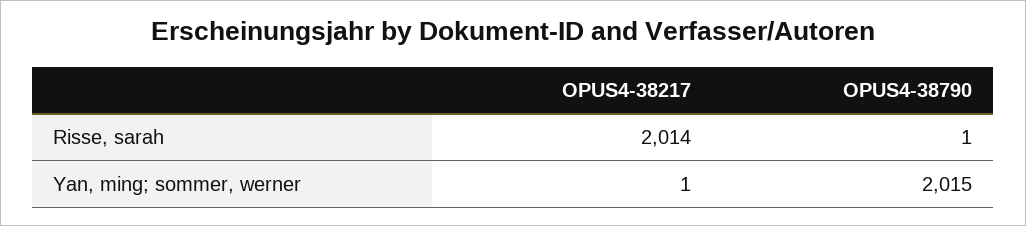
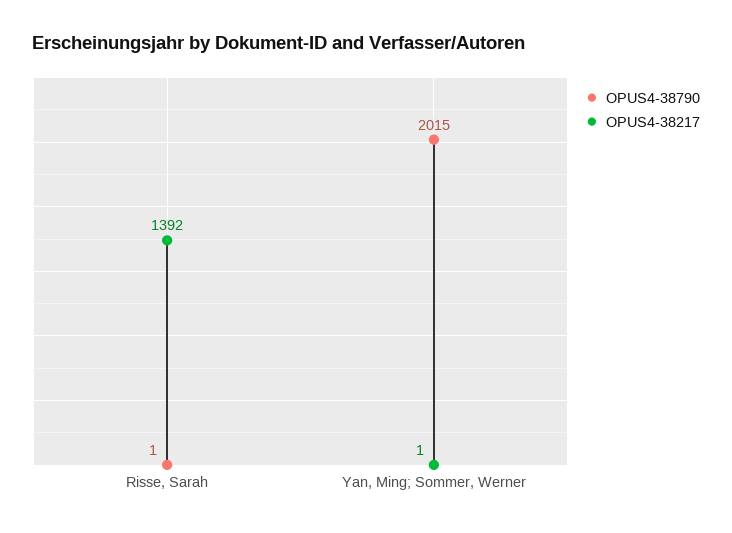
OPUS4-38217, Risse, sarah: 2014 -> 1392

